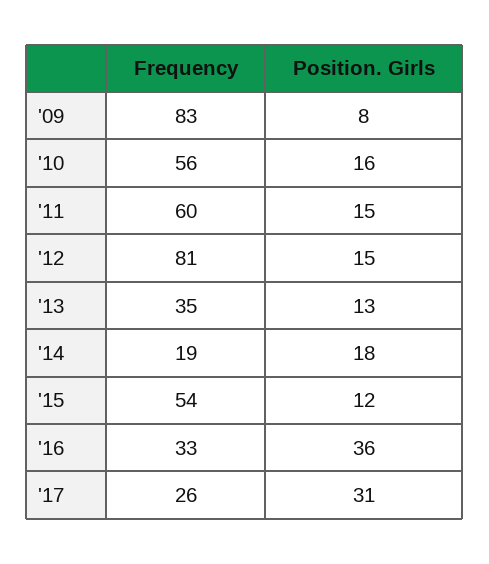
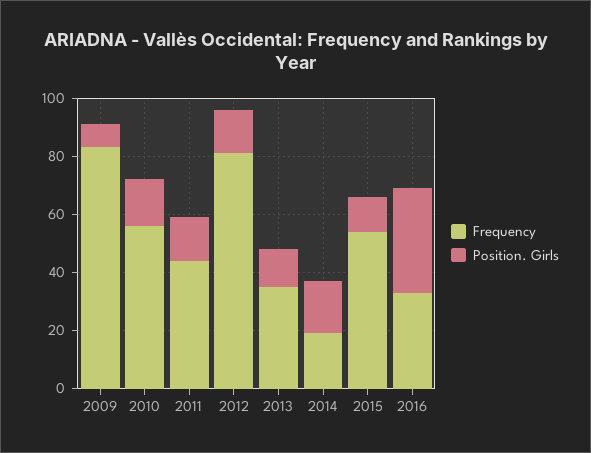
Frequency, '11: 60 -> 45
Frequency, '17: 26 -> none
Position. Girls, '17: 31 -> none

